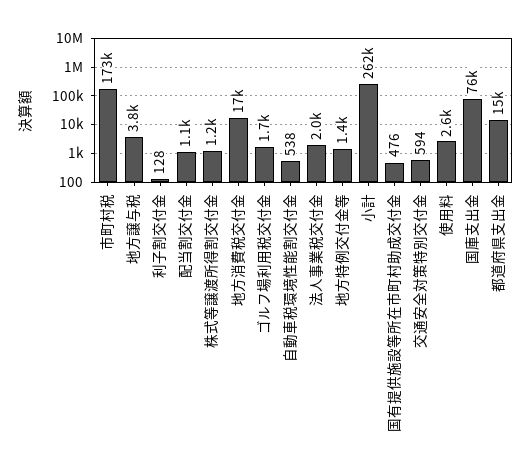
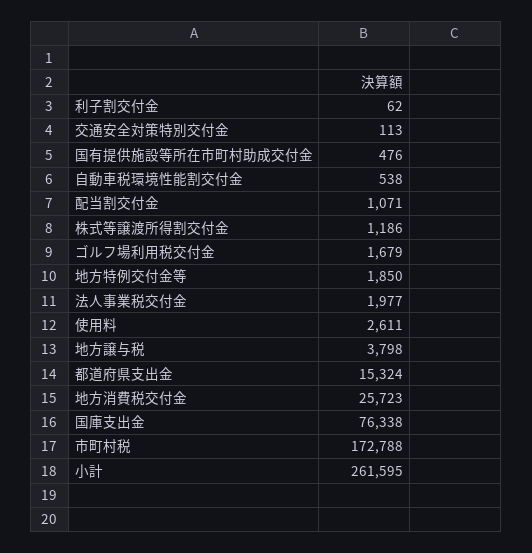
利子割交付金: 128 -> 62
地方消費税交付金: 17000 -> 25723
地方特例交付金等: 1400 -> 1850
交通安全対策特別交付金: 594 -> 113

